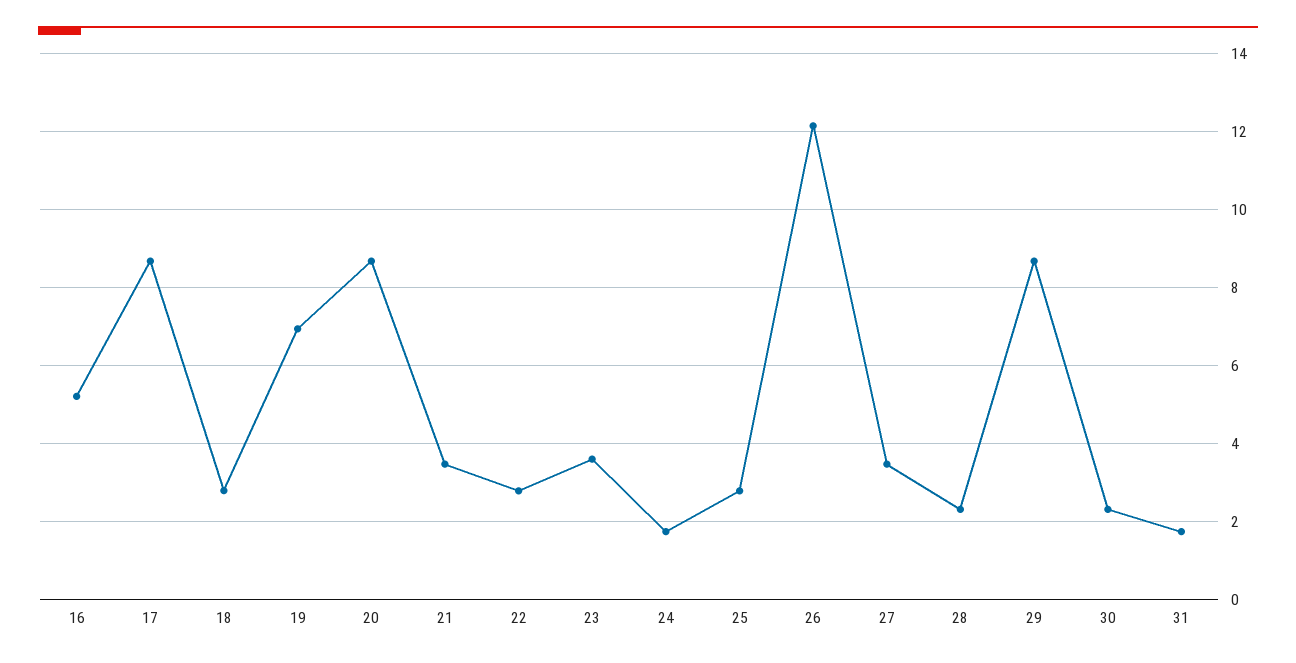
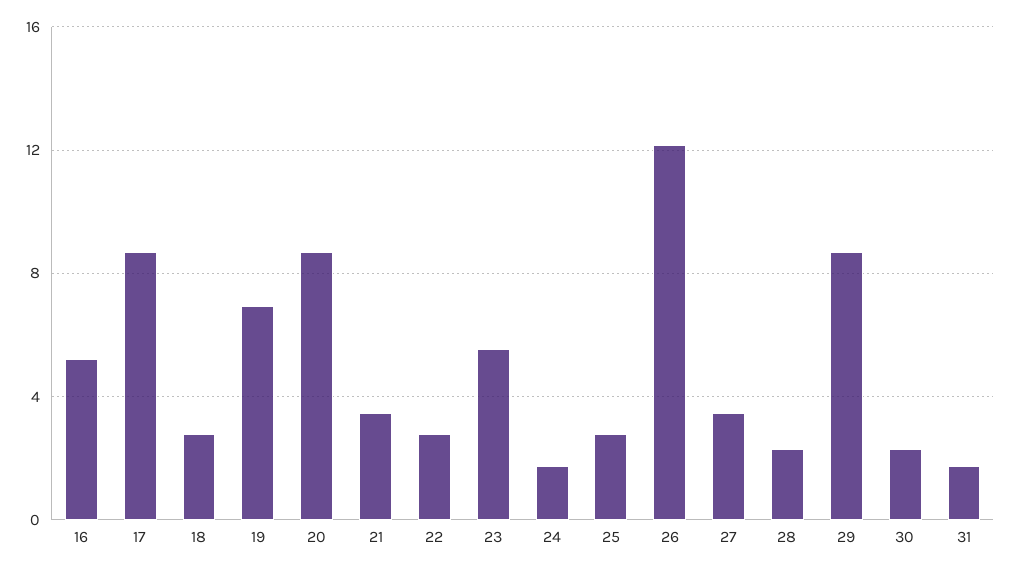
23: 3.6 -> 5.5

